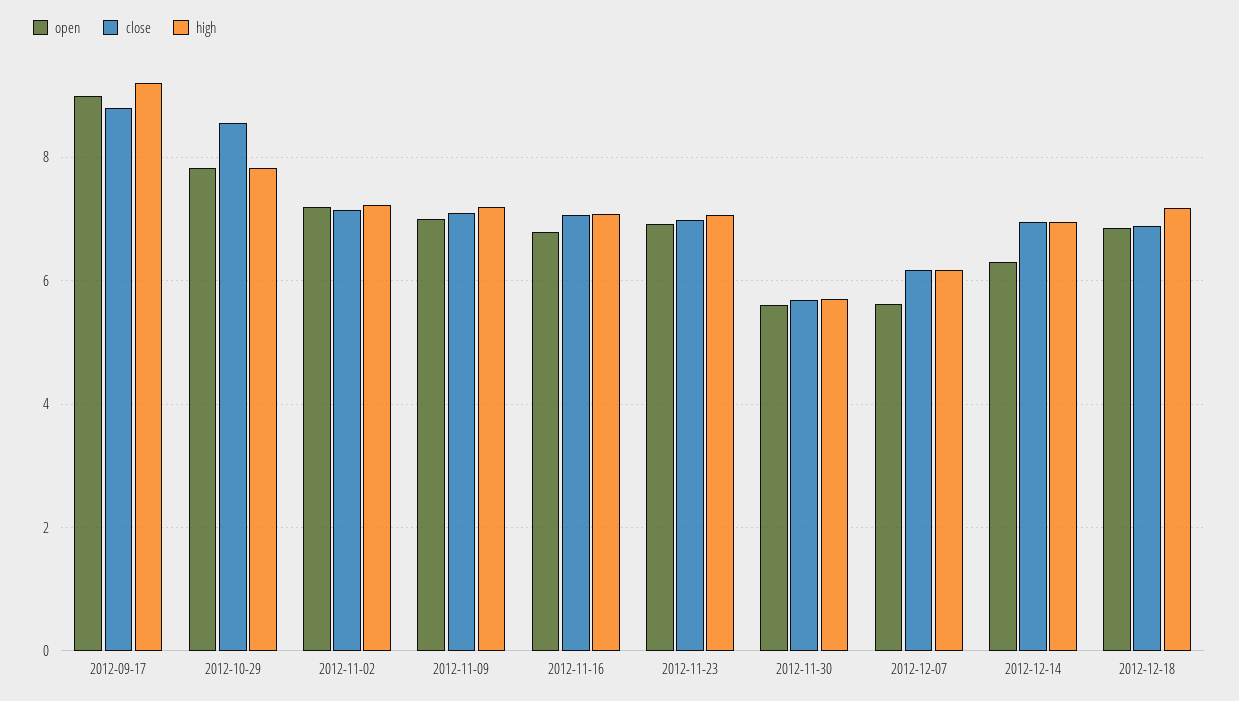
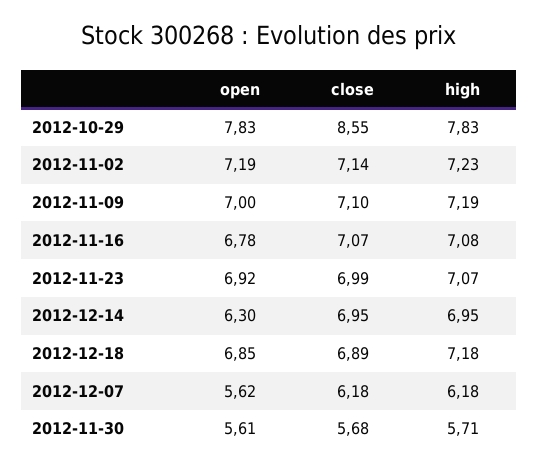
open, 2012-09-17: 9 -> none
close, 2012-09-17: 8.8 -> none
high, 2012-09-17: 9.2 -> none

